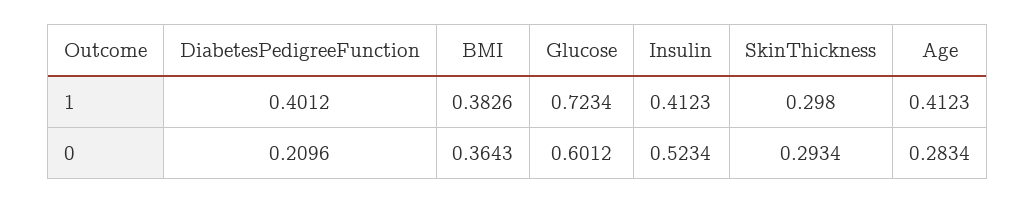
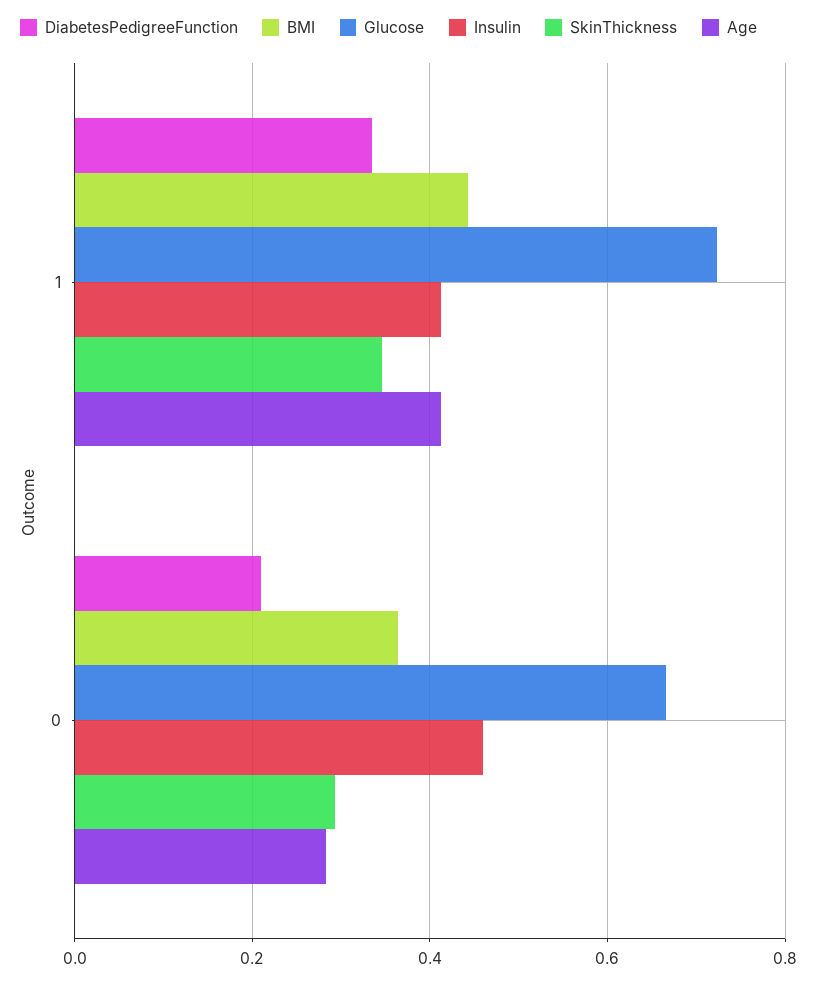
DiabetesPedigreeFunction, 1: 0.4012 -> 0.34
BMI, 1: 0.3826 -> 0.44
SkinThickness, 1: 0.298 -> 0.34
Glucose, 0: 0.6012 -> 0.66
Insulin, 0: 0.5234 -> 0.46

